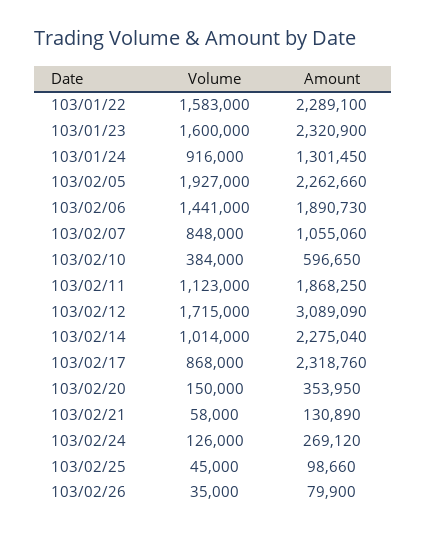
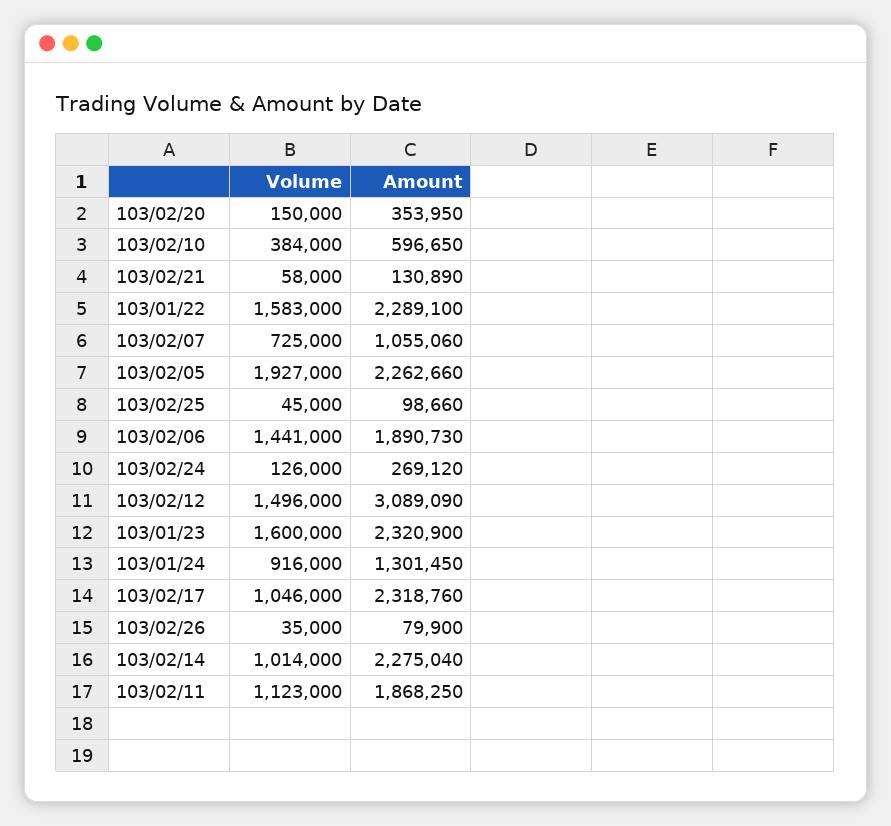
Volume, 103/02/07: 848000 -> 725000
Volume, 103/02/12: 1715000 -> 1496000
Volume, 103/02/17: 868000 -> 1046000

